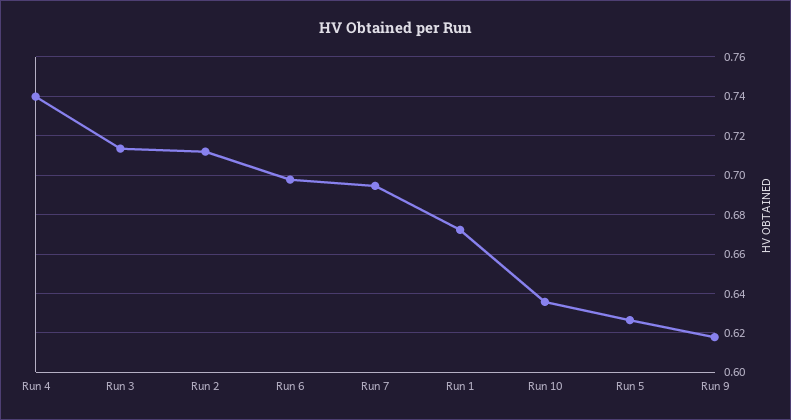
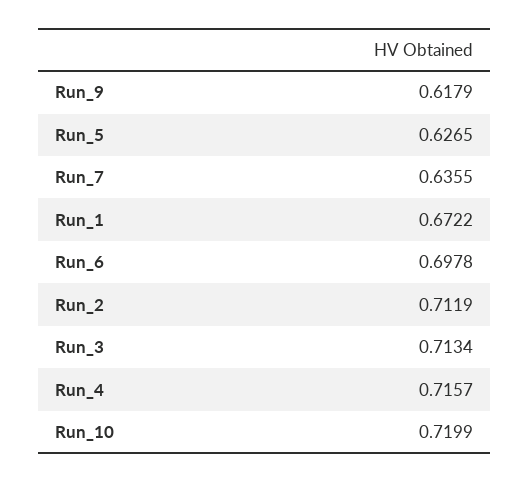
Run 4: 0.74 -> 0.7157
Run 7: 0.695 -> 0.6355
Run 10: 0.635 -> 0.7199

